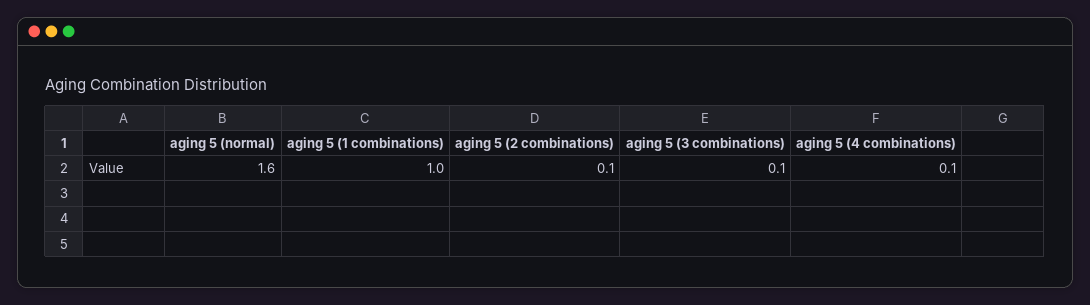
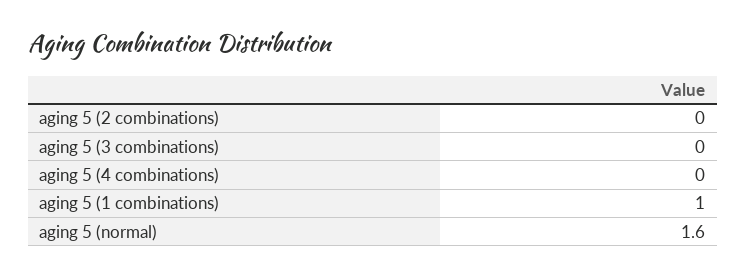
aging 5 (2 combinations): 0.1 -> 0
aging 5 (3 combinations): 0.1 -> 0
aging 5 (4 combinations): 0.1 -> 0

